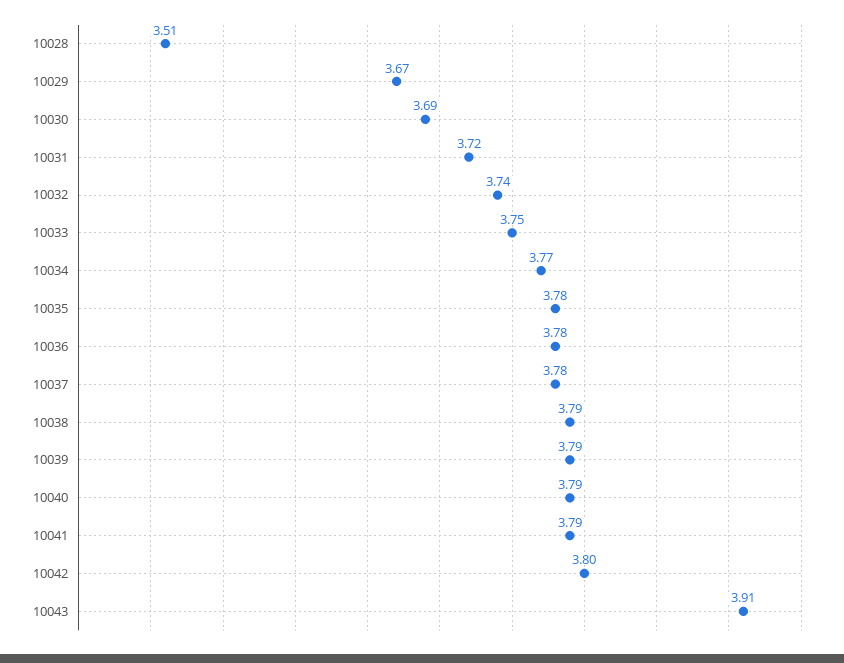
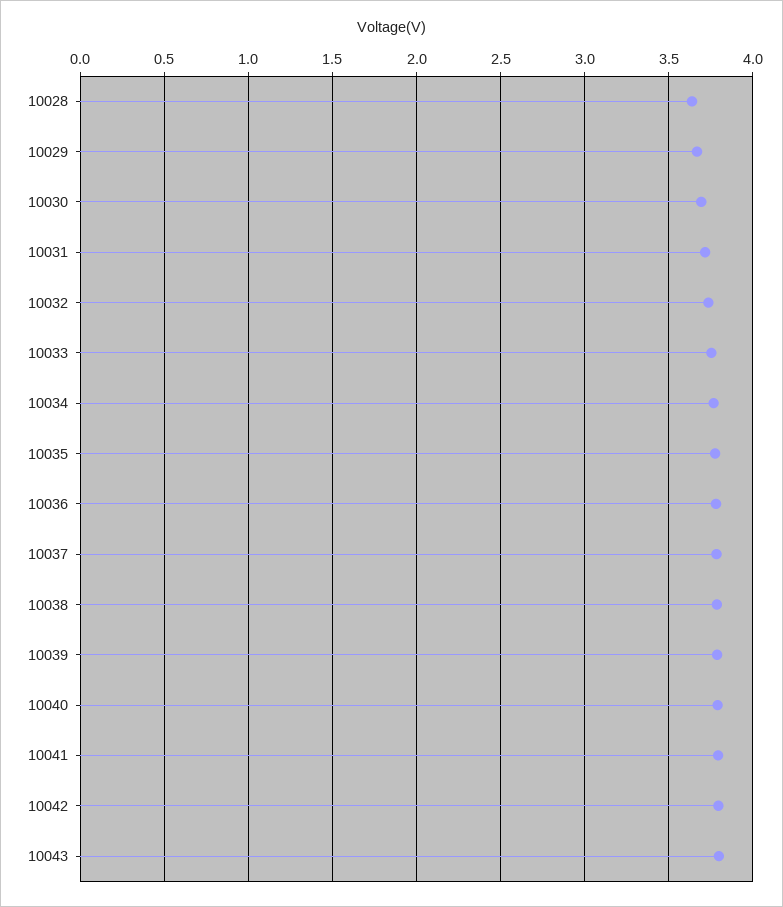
10028: 3.51 -> 3.65
10043: 3.91 -> 3.8

